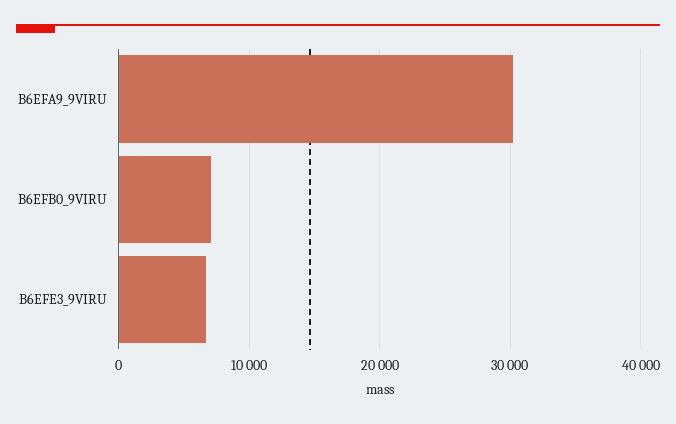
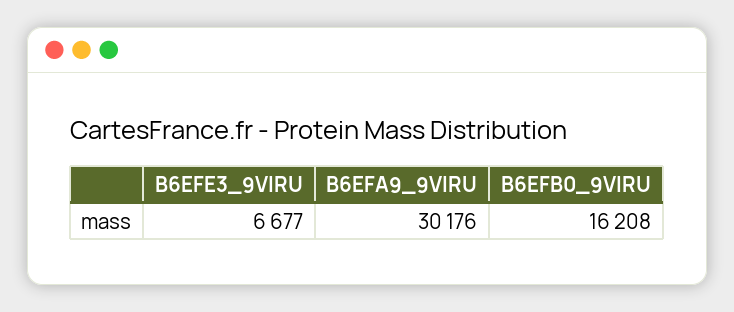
B6EFB0_9VIRU: 7000 -> 16208

